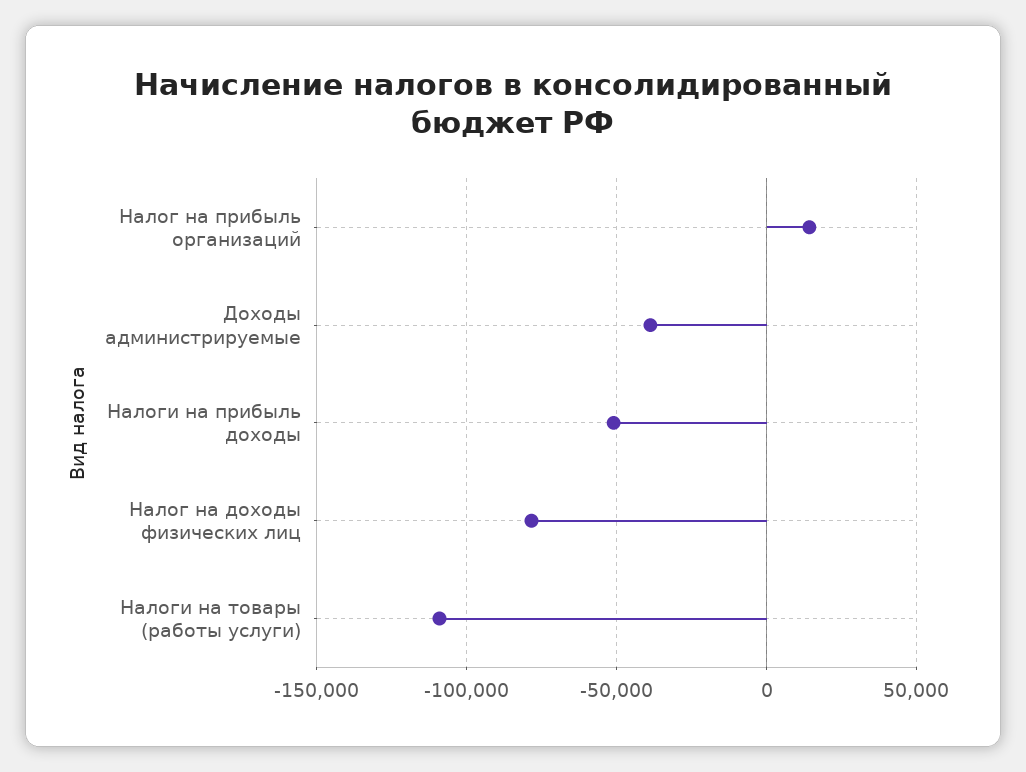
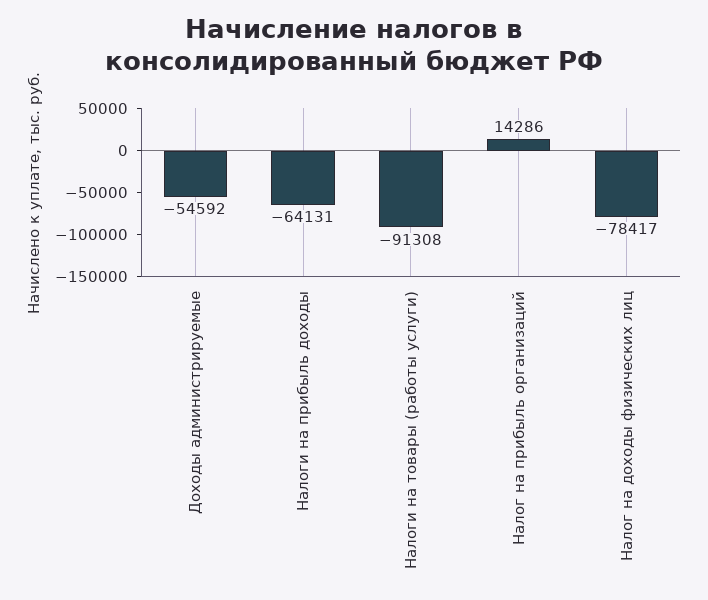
Доходы администрируемые: -40000 -> -54592
Налоги на прибыль доходы: -50000 -> -64131
Налоги на товары (работы услуги): -110000 -> -91308

